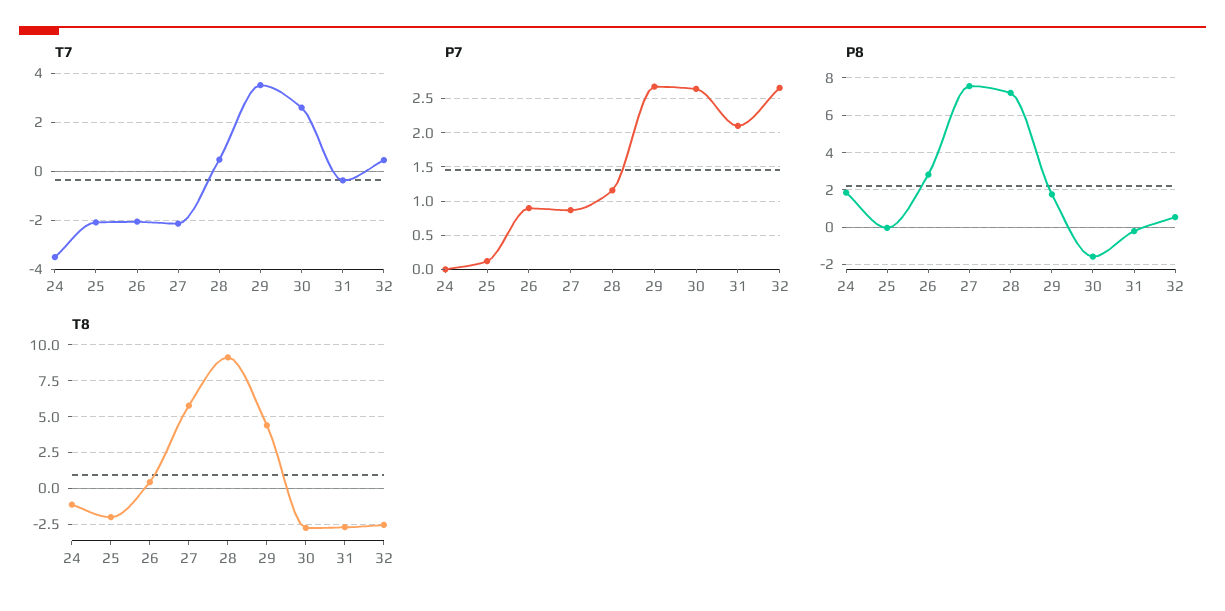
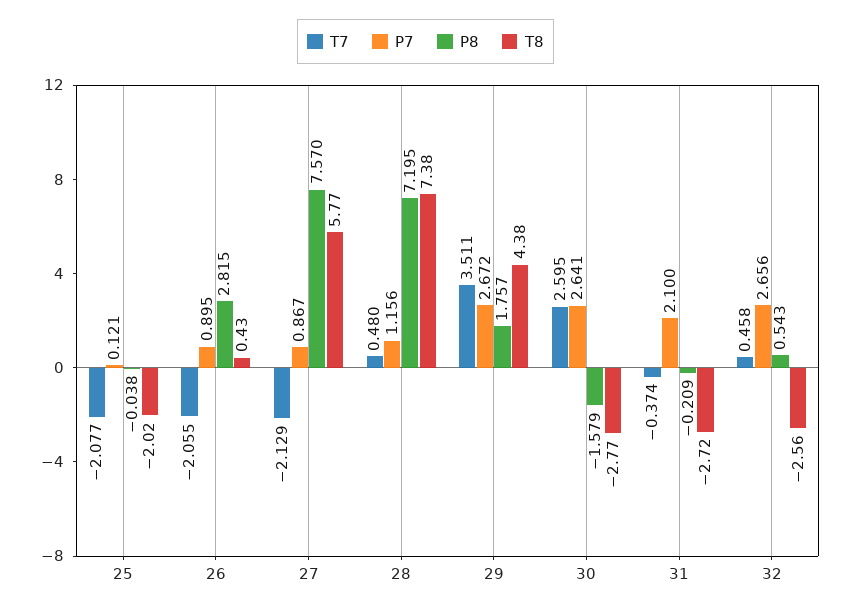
T7, 24: -3.5 -> none
P7, 24: 0 -> none
P8, 24: 2 -> none
T8, 24: -1 -> none
T8, 28: 9 -> 7.38

